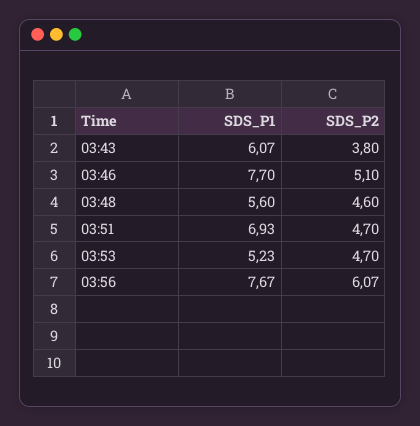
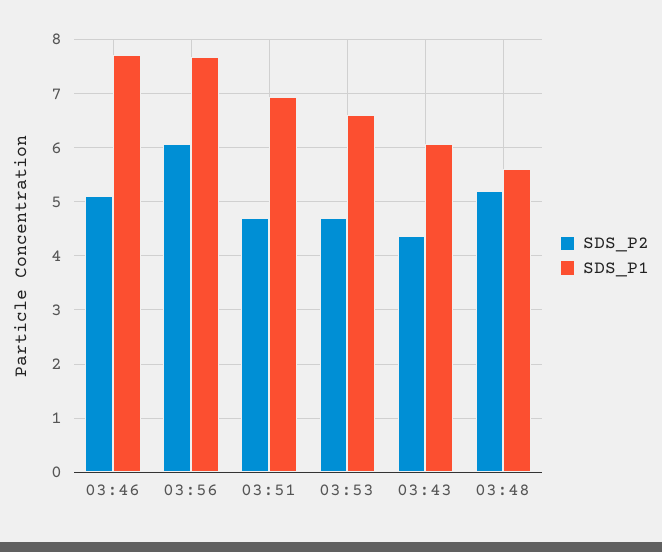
SDS_P2, 03:43: 3.8 -> 4.4
SDS_P2, 03:48: 4.6 -> 5.2
SDS_P1, 03:53: 5.23 -> 6.6

